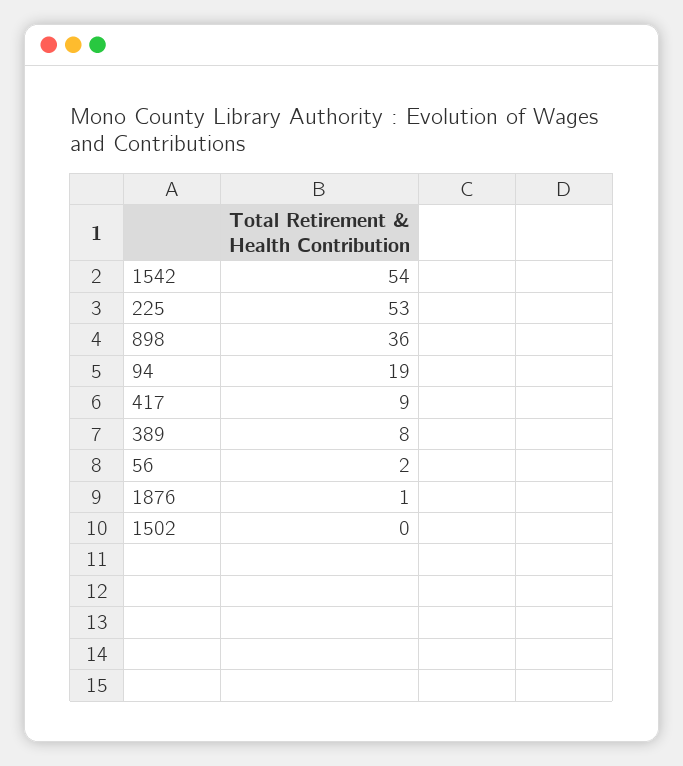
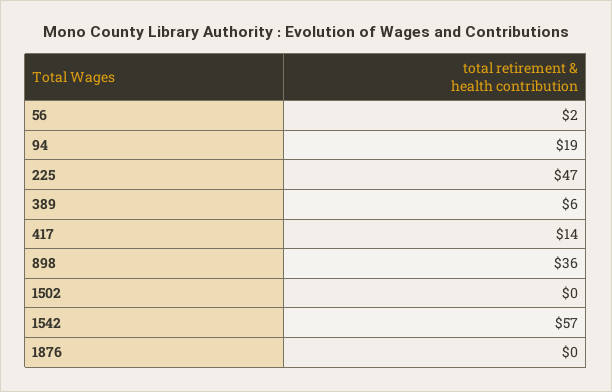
1542: 54 -> 57
225: 53 -> 47
417: 9 -> 14
389: 8 -> 6
1876: 1 -> 0

